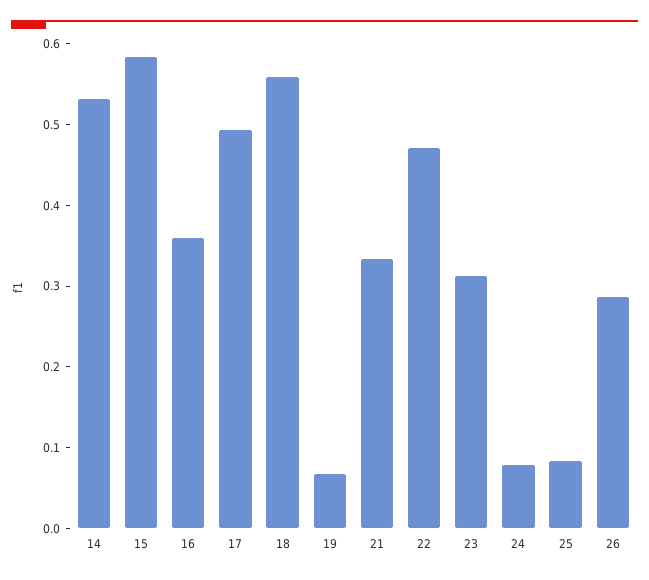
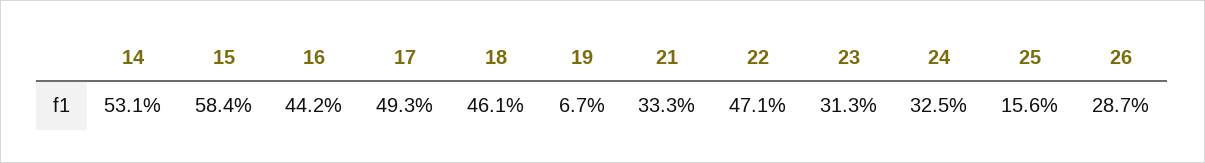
16: 0.36 -> 0.442
18: 0.56 -> 0.461
24: 0.08 -> 0.325
25: 0.08 -> 0.156

